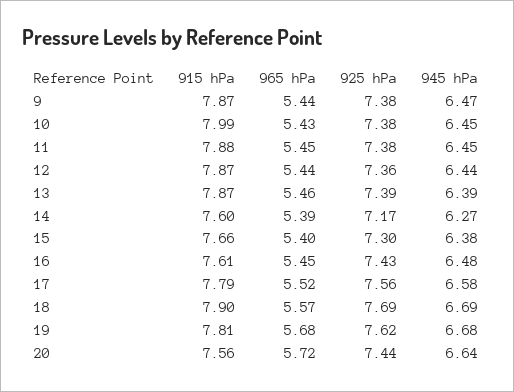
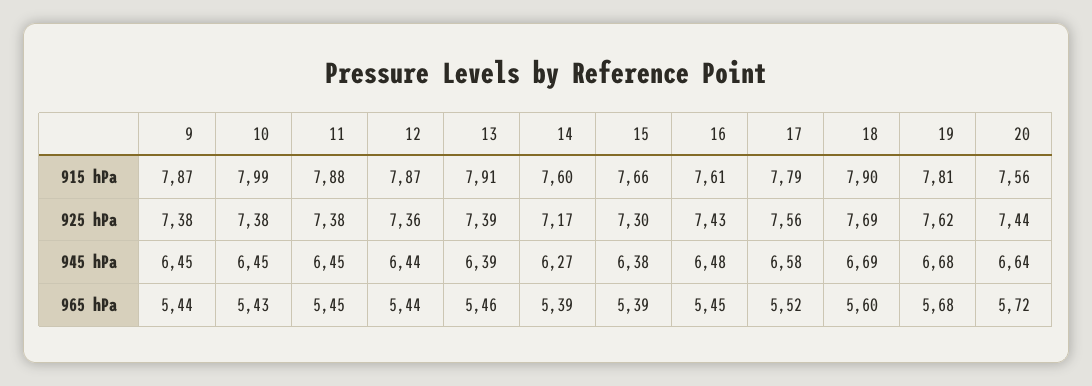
945 hPa, 9: 6.47 -> 6.45
915 hPa, 13: 7.87 -> 7.91
965 hPa, 15: 5.4 -> 5.39
965 hPa, 18: 5.57 -> 5.6

